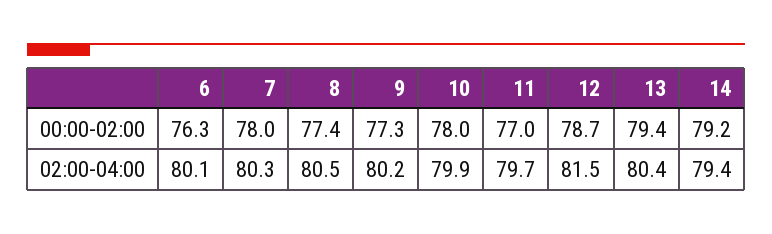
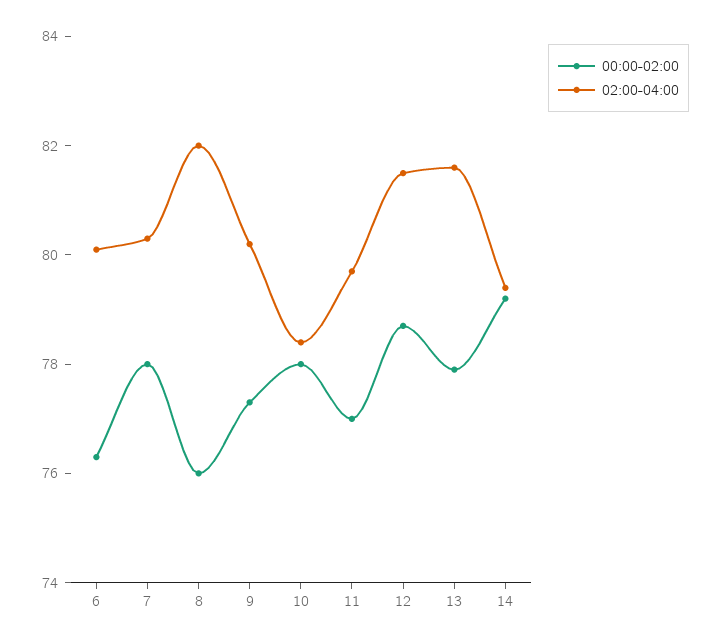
00:00-02:00, 8: 77.4 -> 76
00:00-02:00, 13: 79.4 -> 78
02:00-04:00, 8: 80.5 -> 82
02:00-04:00, 10: 79.9 -> 78.5
02:00-04:00, 13: 80.4 -> 81.5

